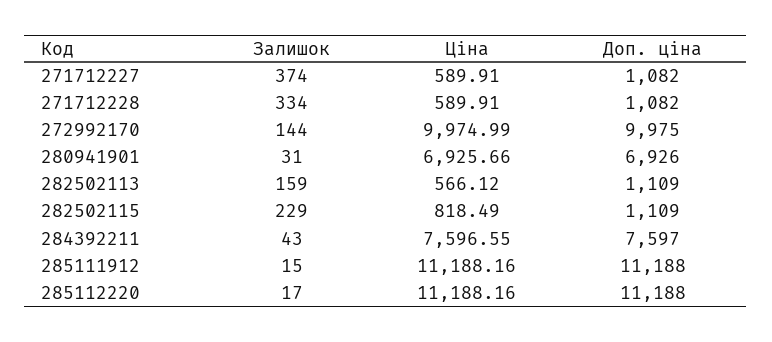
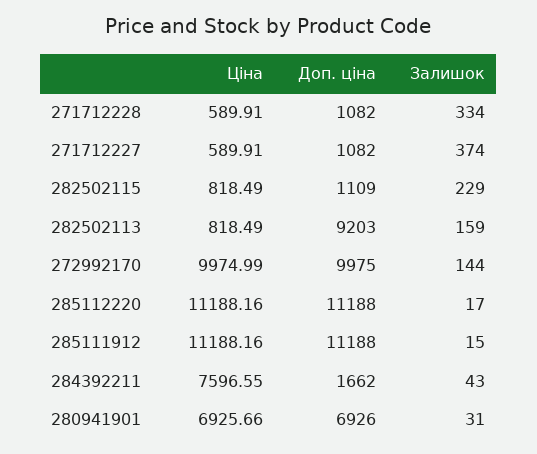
Ціна, 282502113: 566.12 -> 818.49
Доп. ціна, 282502113: 1109 -> 9203
Доп. ціна, 284392211: 7597 -> 1662

